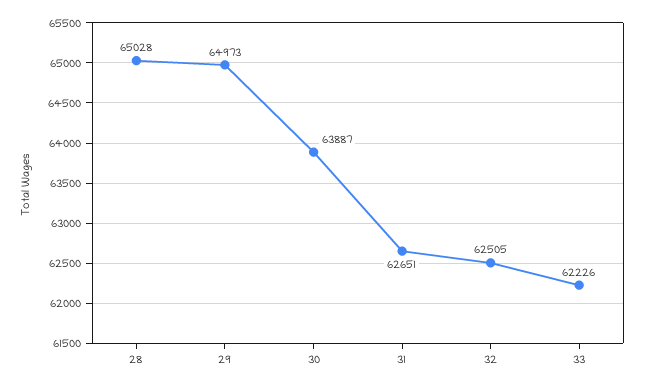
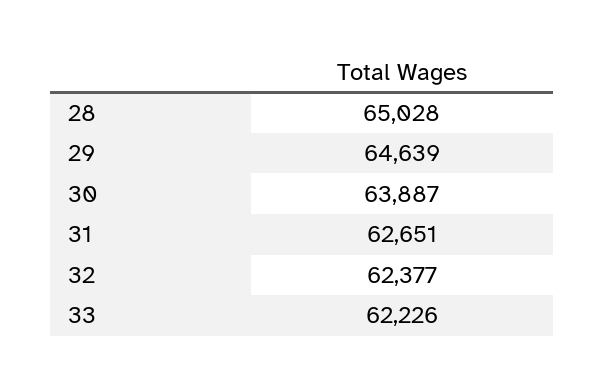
29: 64973 -> 64639
32: 62505 -> 62377

